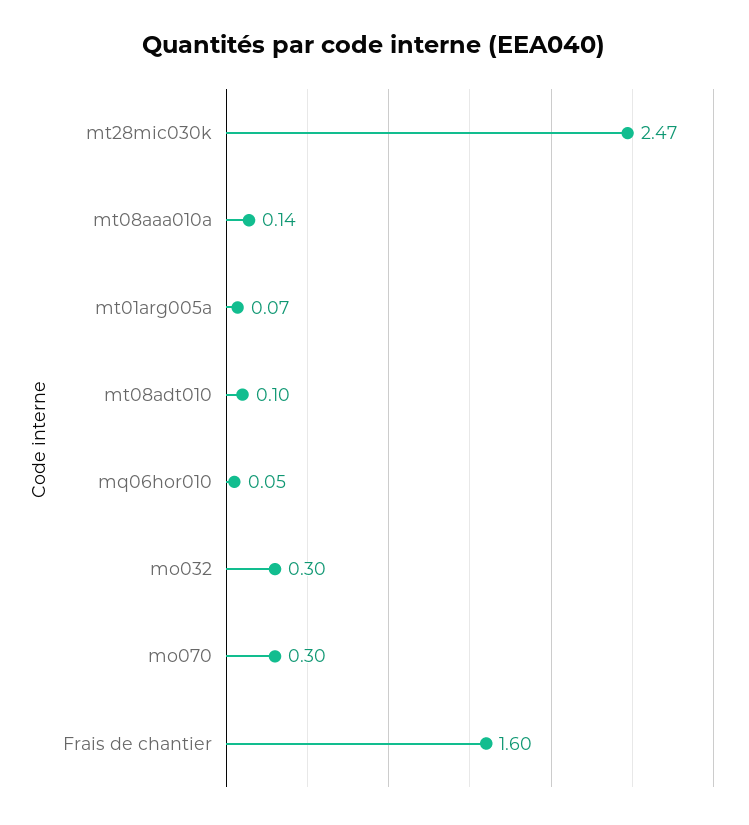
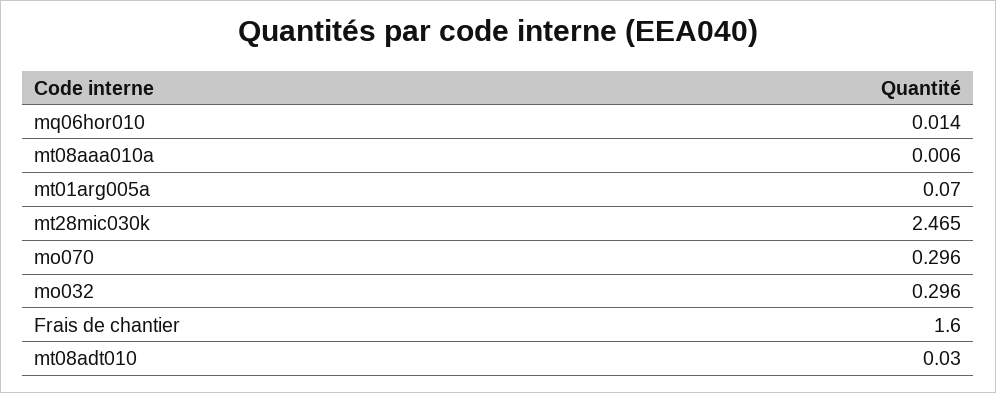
mt08aaa010a: 0.14 -> 0.006
mt08adt010: 0.1 -> 0.03
mq06hor010: 0.05 -> 0.014

